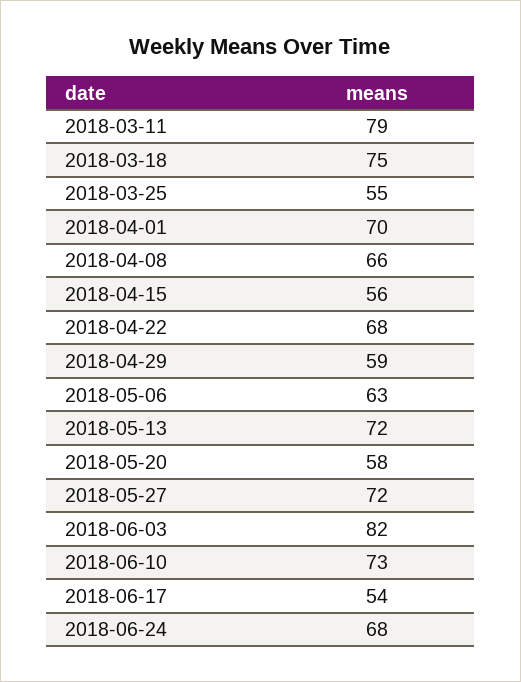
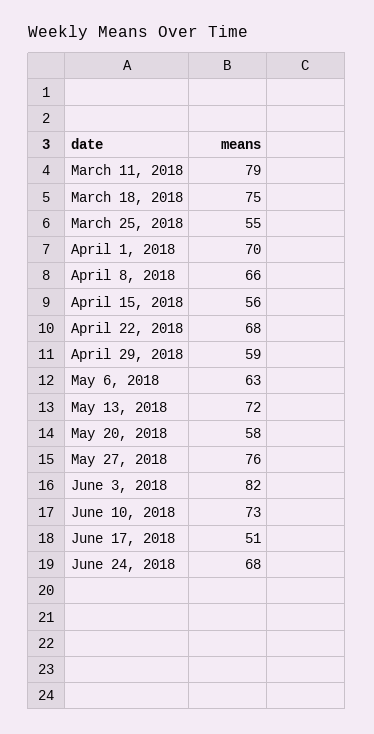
2018-05-27: 72 -> 76
2018-06-17: 54 -> 51

